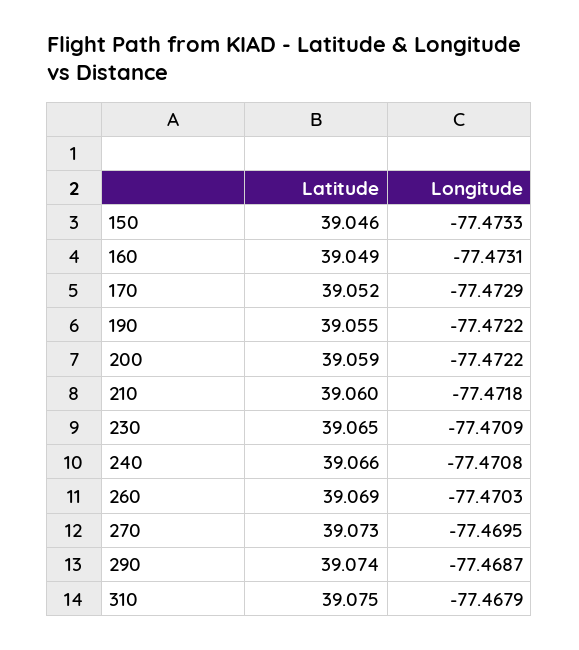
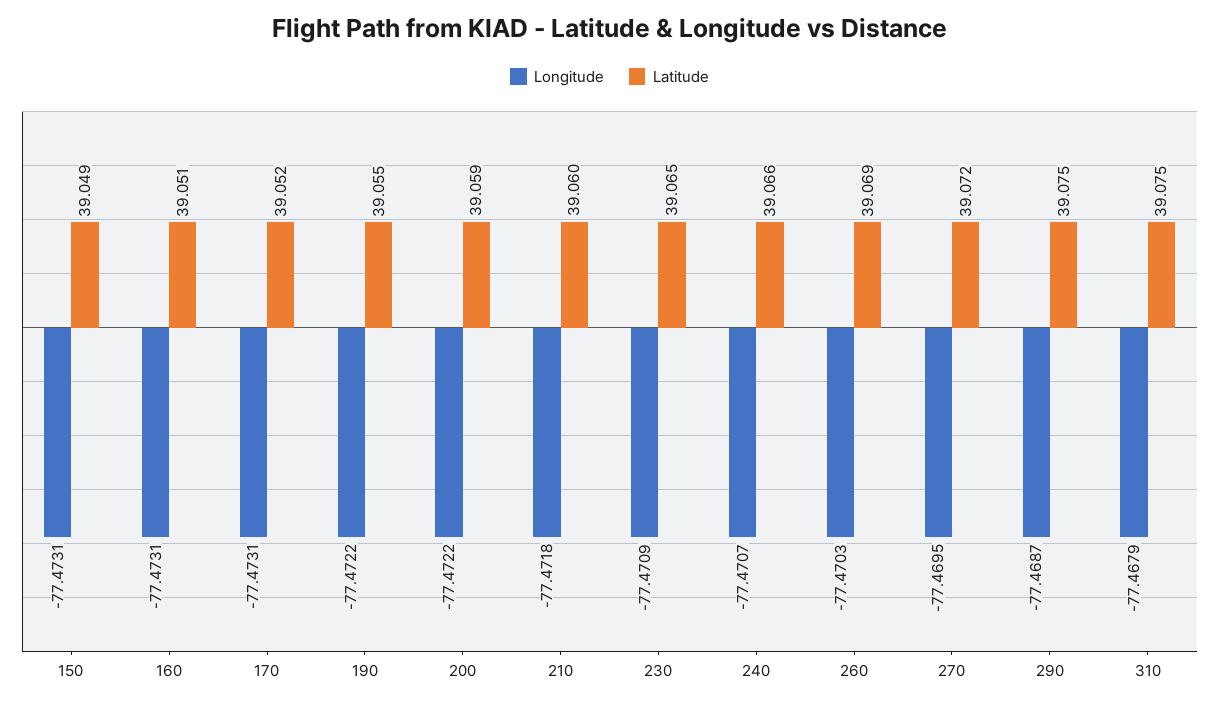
Latitude, 150: 39.046 -> 39.049
Longitude, 150: -77.4733 -> -77.4731
Latitude, 160: 39.049 -> 39.051
Longitude, 170: -77.4729 -> -77.4731
Longitude, 240: -77.4708 -> -77.4707
Latitude, 270: 39.073 -> 39.072
Latitude, 290: 39.074 -> 39.075

